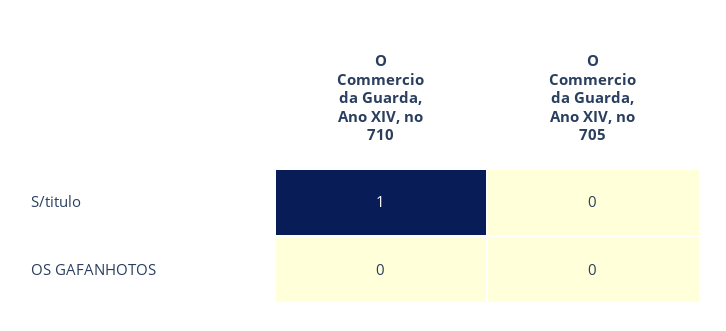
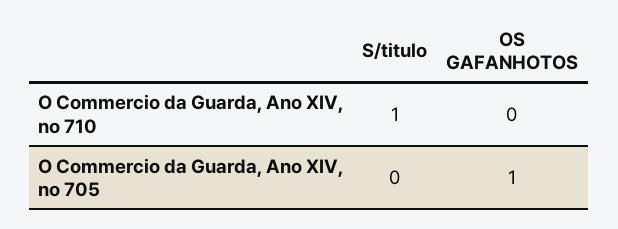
O Commercio da Guarda, Ano XIV, no 705, OS GAFANHOTOS: 0 -> 1

